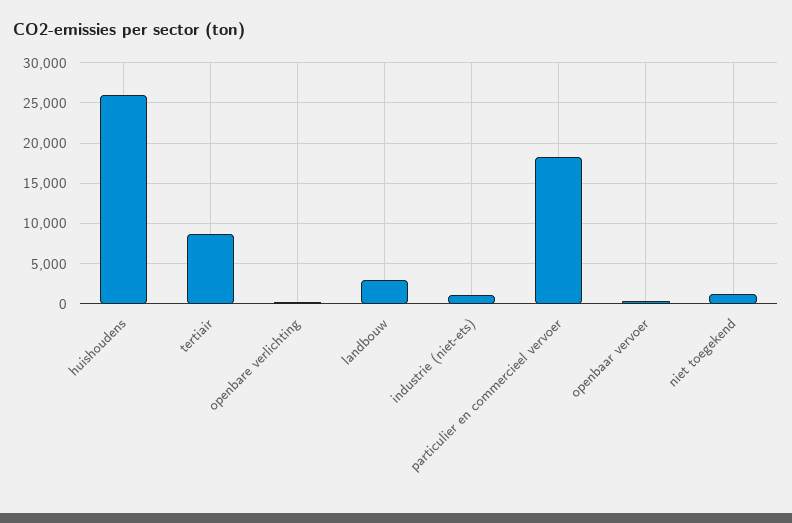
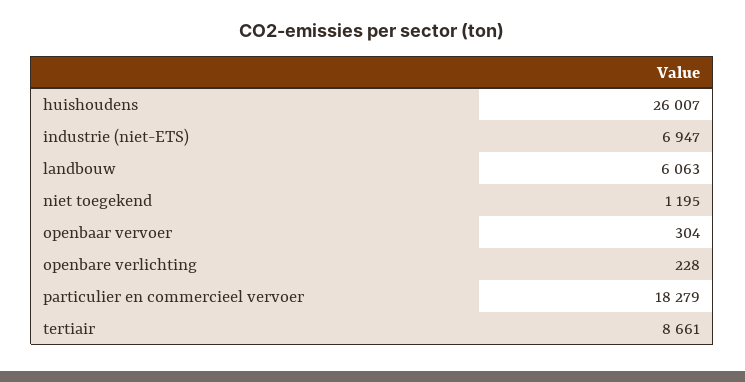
landbouw: 3000 -> 6063
industrie (niet-ets): 1000 -> 6947

